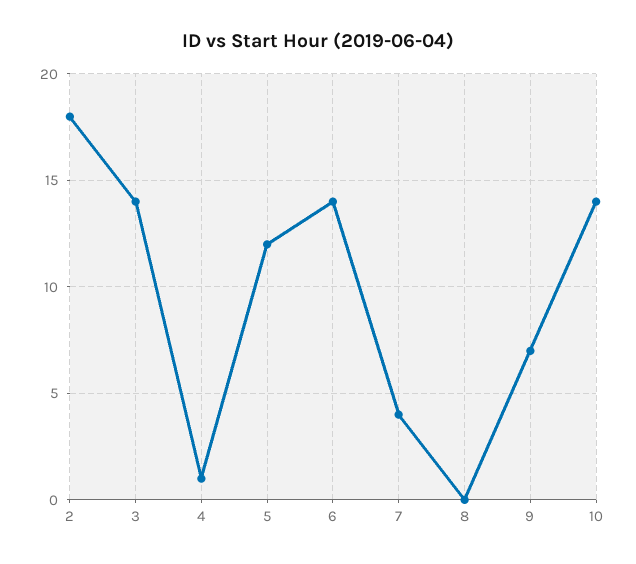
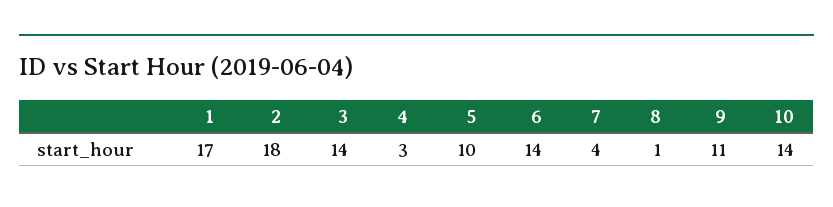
4: 1 -> 3
5: 12 -> 10
8: 0 -> 1
9: 7 -> 11
1: none -> 17

